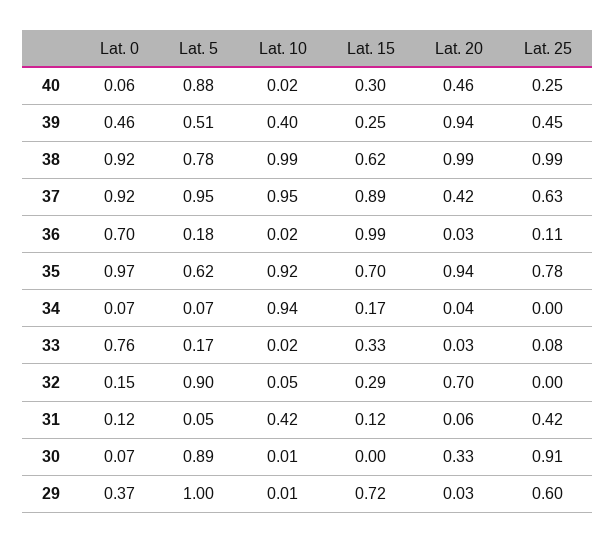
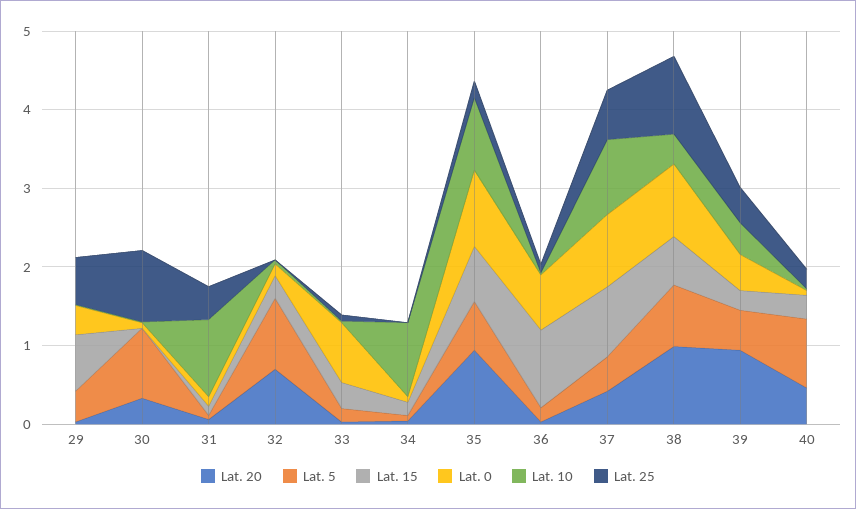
Lat. 10, 38: 0.99 -> 0.4
Lat. 5, 37: 0.95 -> 0.4
Lat. 25, 35: 0.78 -> 0.2
Lat. 10, 31: 0.42 -> 1
Lat. 5, 29: 1 -> 0.4

